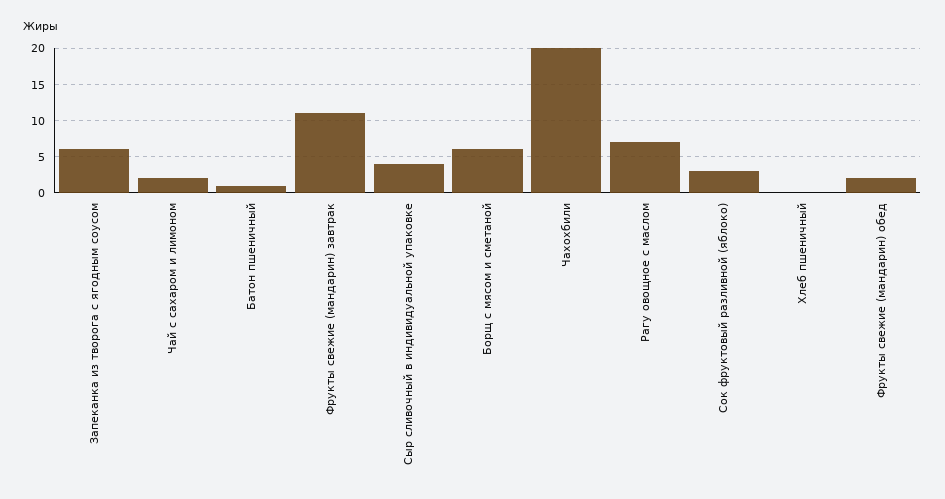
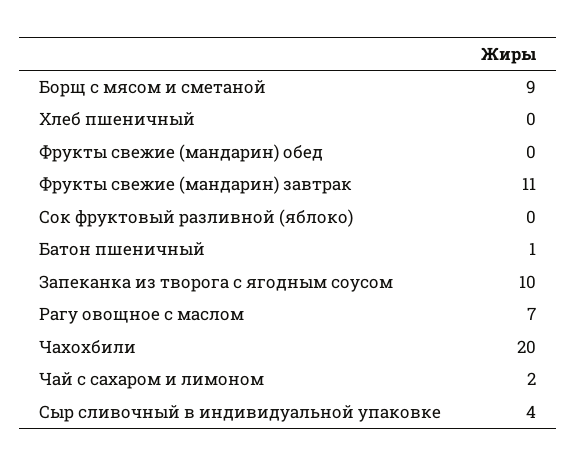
Запеканка из творога с ягодным соусом: 6 -> 10
Борщ с мясом и сметаной: 6 -> 9
Сок фруктовый разливной (яблоко): 3 -> 0
Фрукты свежие (мандарин) обед: 2 -> 0

